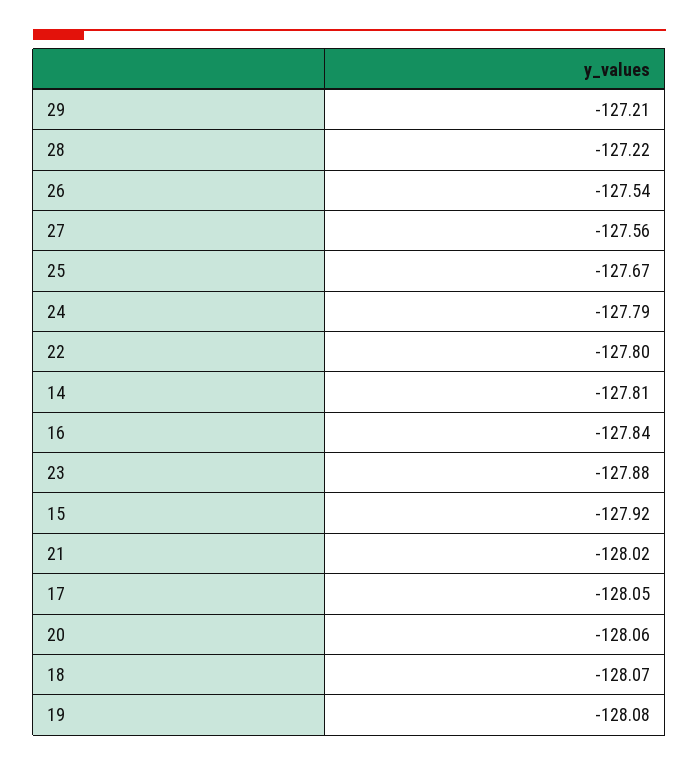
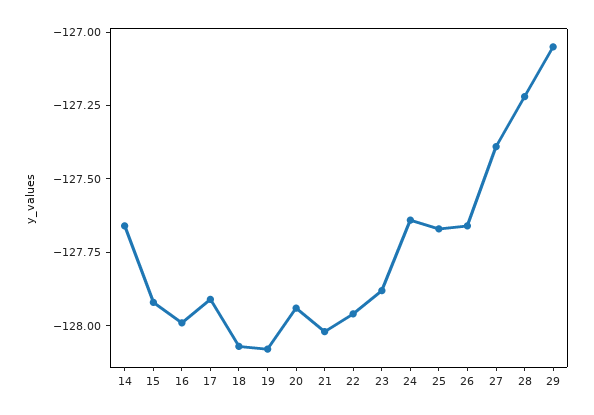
29: -127.21 -> -127.05
26: -127.54 -> -127.65
27: -127.56 -> -127.4
24: -127.79 -> -127.65
22: -127.8 -> -127.95
14: -127.81 -> -127.65
16: -127.84 -> -128
17: -128.05 -> -127.9
20: -128.06 -> -127.95

